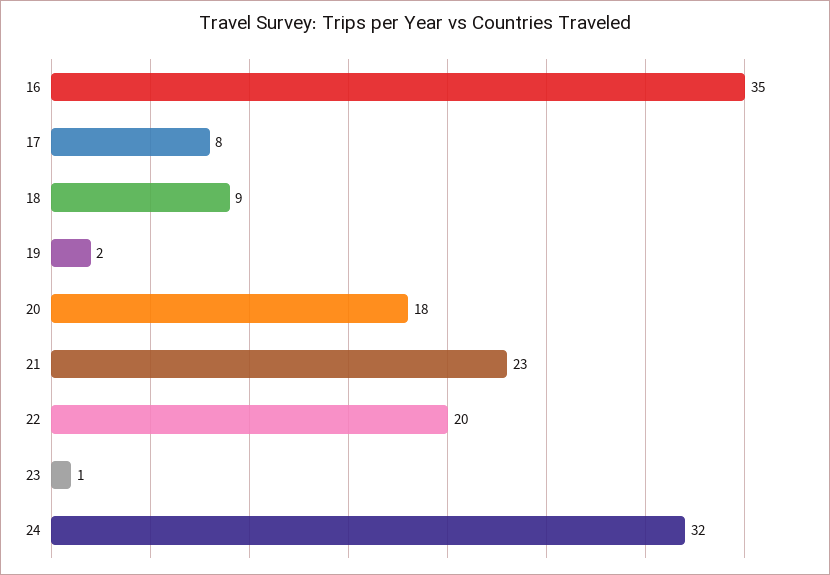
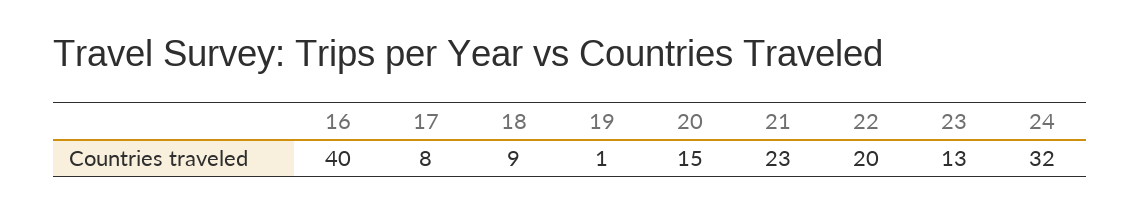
16: 35 -> 40
19: 2 -> 1
20: 18 -> 15
23: 1 -> 13

